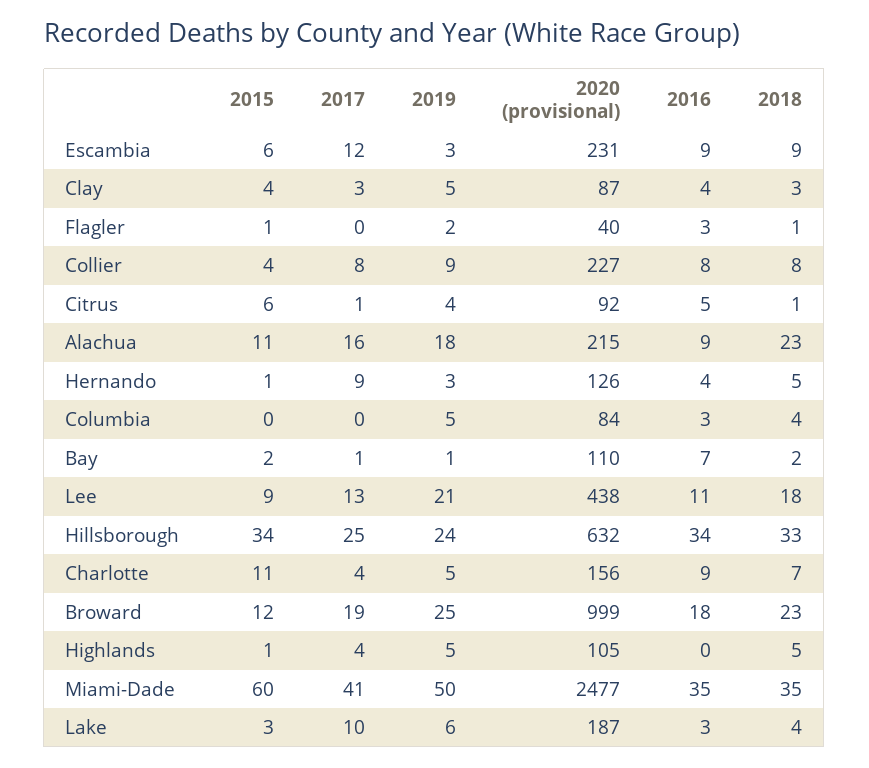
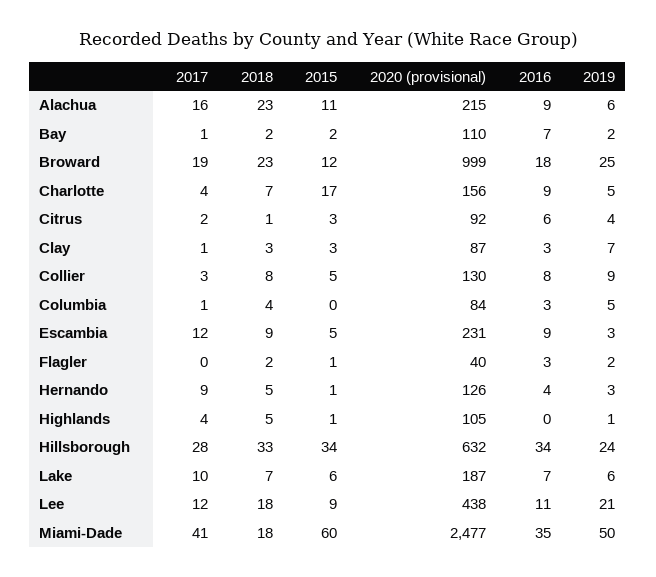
2015, Escambia: 6 -> 5
2015, Clay: 4 -> 3
2017, Clay: 3 -> 1
2019, Clay: 5 -> 7
2016, Clay: 4 -> 3
2018, Flagler: 1 -> 2
2015, Collier: 4 -> 5
2017, Collier: 8 -> 3
2020 (provisional), Collier: 227 -> 130
2015, Citrus: 6 -> 3
2017, Citrus: 1 -> 2
2016, Citrus: 5 -> 6
2019, Alachua: 18 -> 6
2017, Columbia: 0 -> 1
2019, Bay: 1 -> 2
2017, Lee: 13 -> 12
2017, Hillsborough: 25 -> 28
2015, Charlotte: 11 -> 17
2019, Highlands: 5 -> 1
2018, Miami-Dade: 35 -> 18
2015, Lake: 3 -> 6
2016, Lake: 3 -> 7
2018, Lake: 4 -> 7

